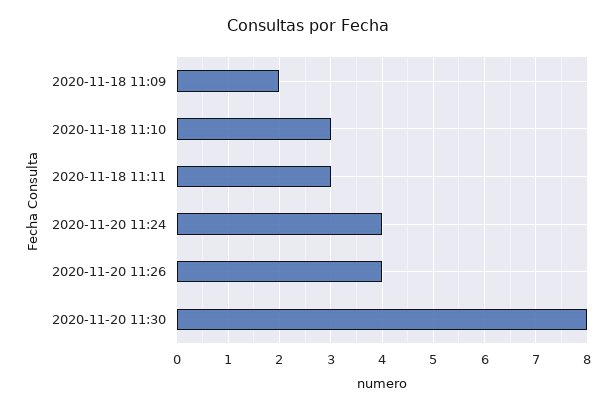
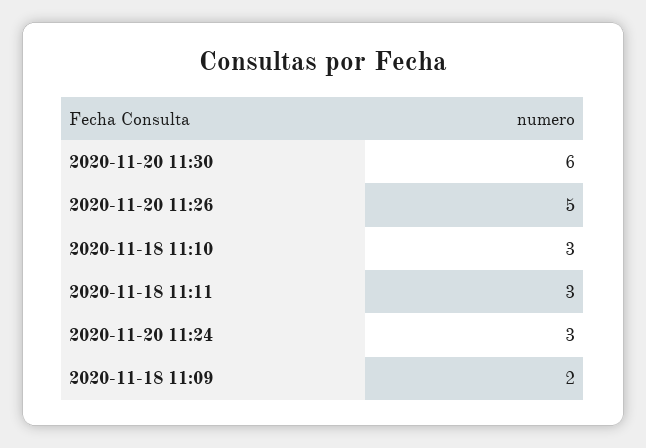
2020-11-20 11:24: 4 -> 3
2020-11-20 11:26: 4 -> 5
2020-11-20 11:30: 8 -> 6

